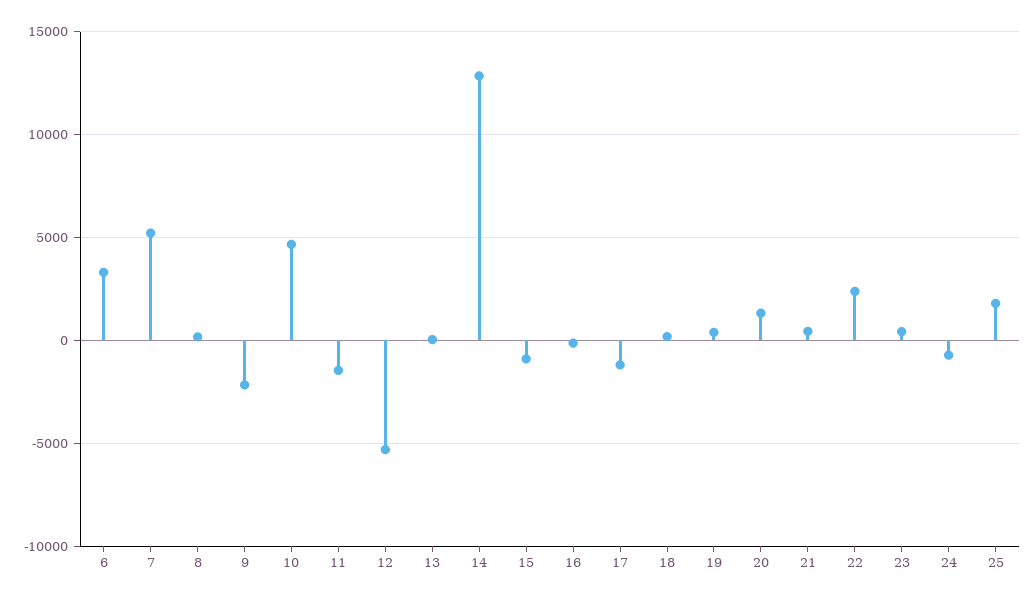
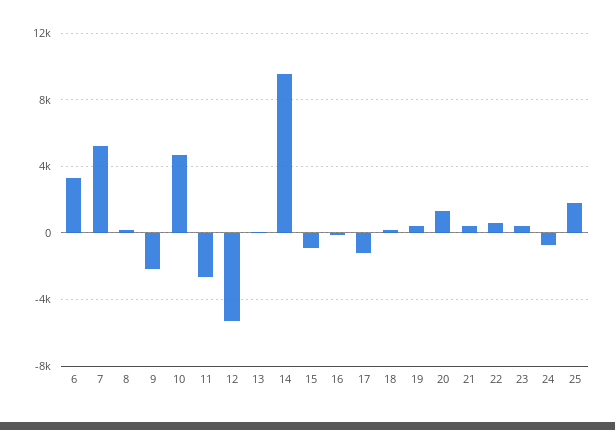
11: -1500 -> -2500
14: 13000 -> 9500
22: 2500 -> 500

